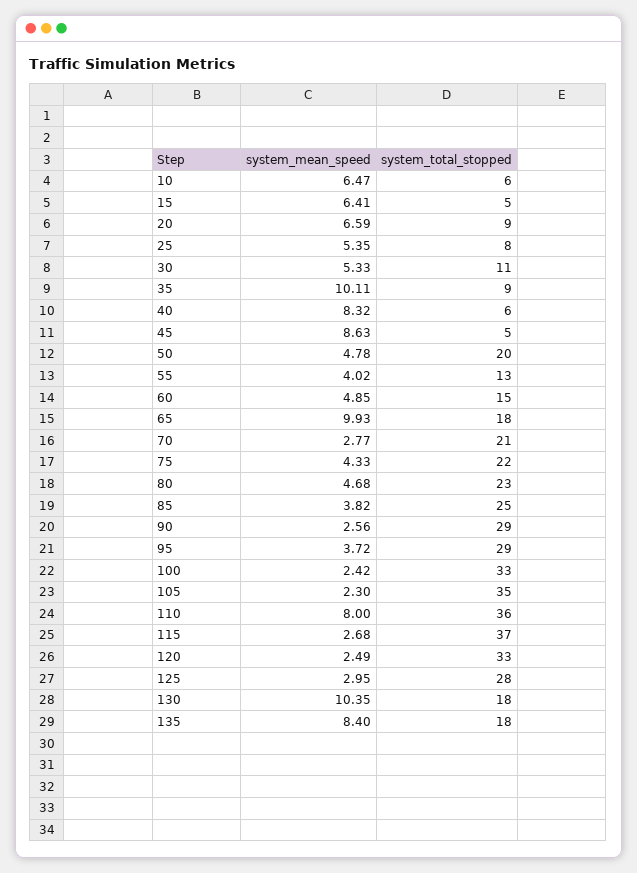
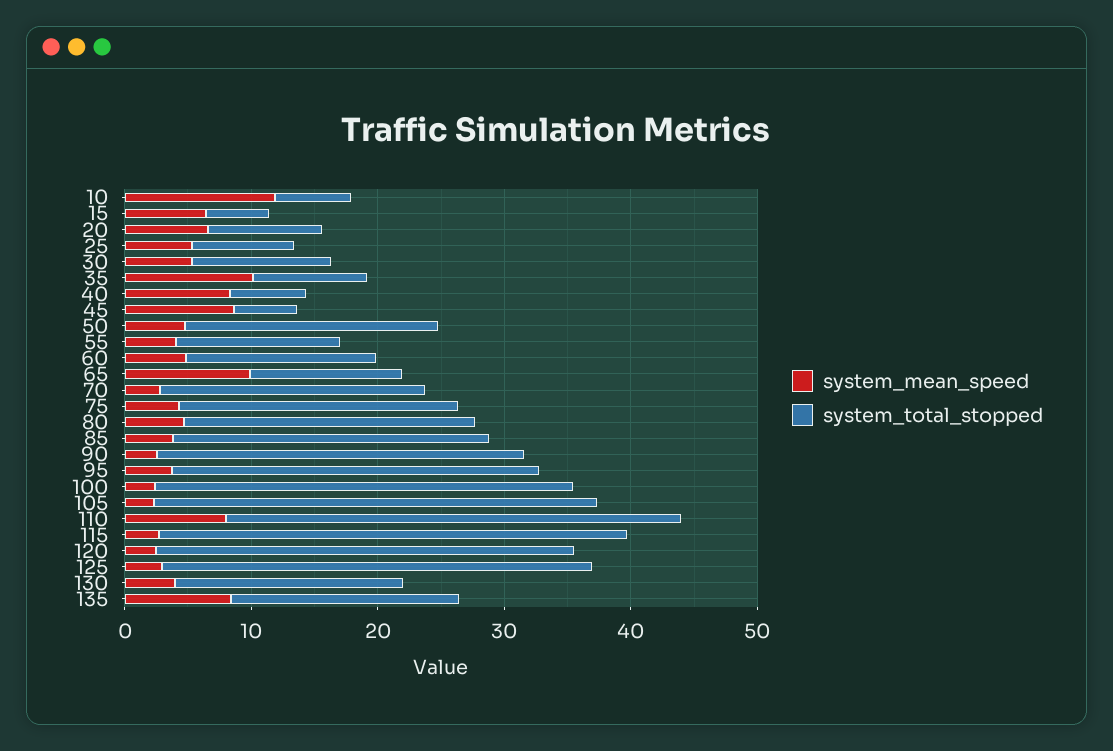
system_mean_speed, 10: 6.47 -> 12
system_total_stopped, 65: 18 -> 12
system_total_stopped, 125: 28 -> 34
system_mean_speed, 130: 10.35 -> 4

